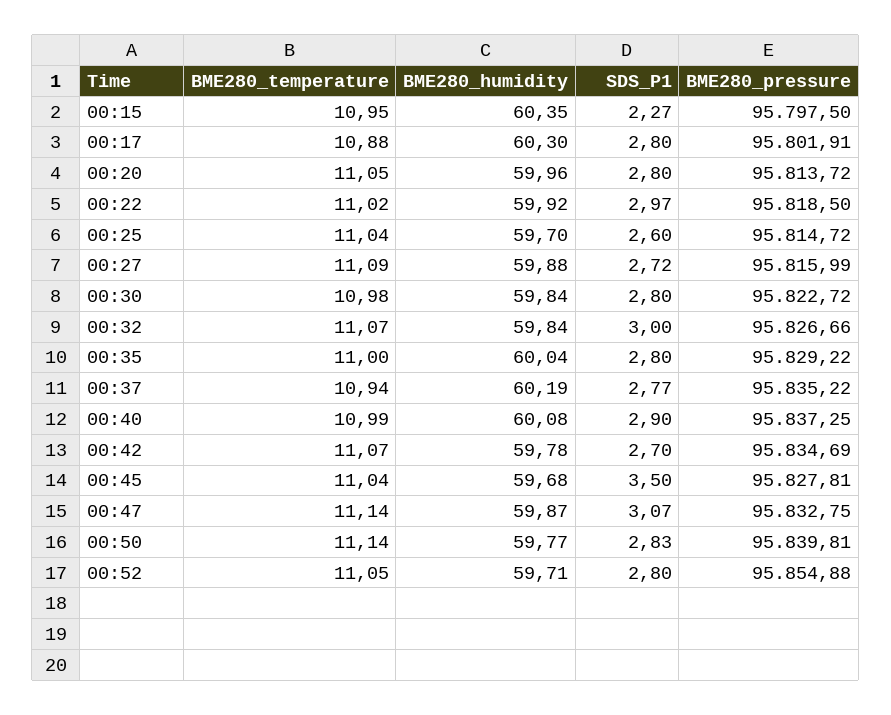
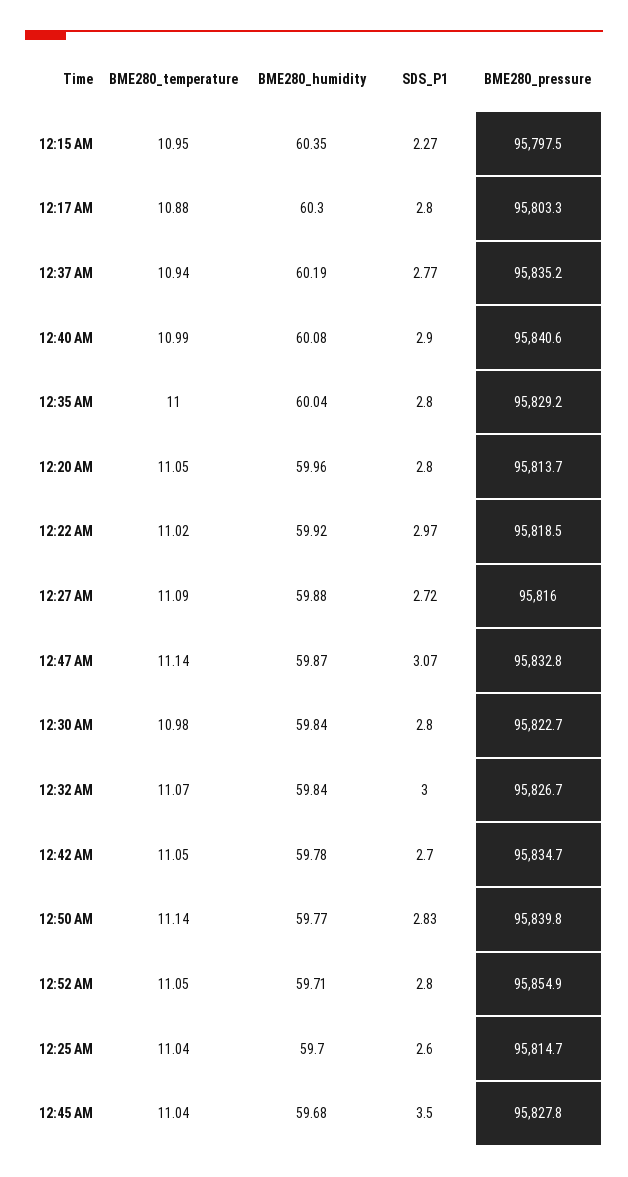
BME280_pressure, 00:17: 95801.91 -> 95803.3
BME280_pressure, 00:40: 95837.25 -> 95840.6
BME280_temperature, 00:42: 11.07 -> 11.05

